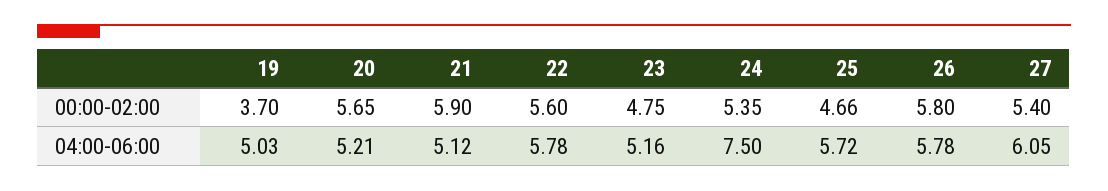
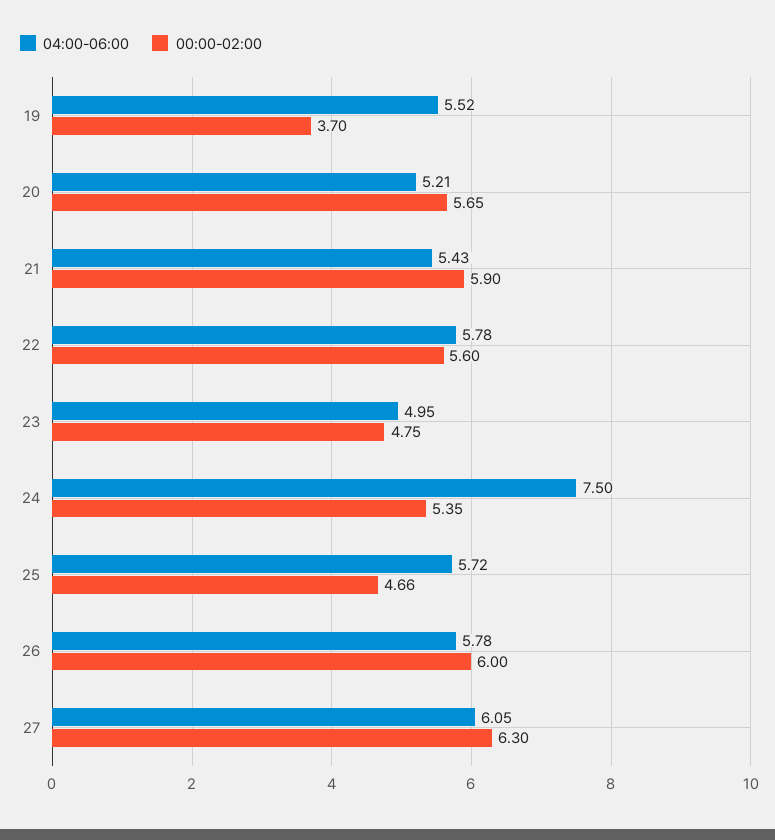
00:00-02:00, 26: 5.8 -> 6
00:00-02:00, 27: 5.4 -> 6.3
04:00-06:00, 19: 5.03 -> 5.52
04:00-06:00, 21: 5.12 -> 5.43
04:00-06:00, 23: 5.16 -> 4.95

